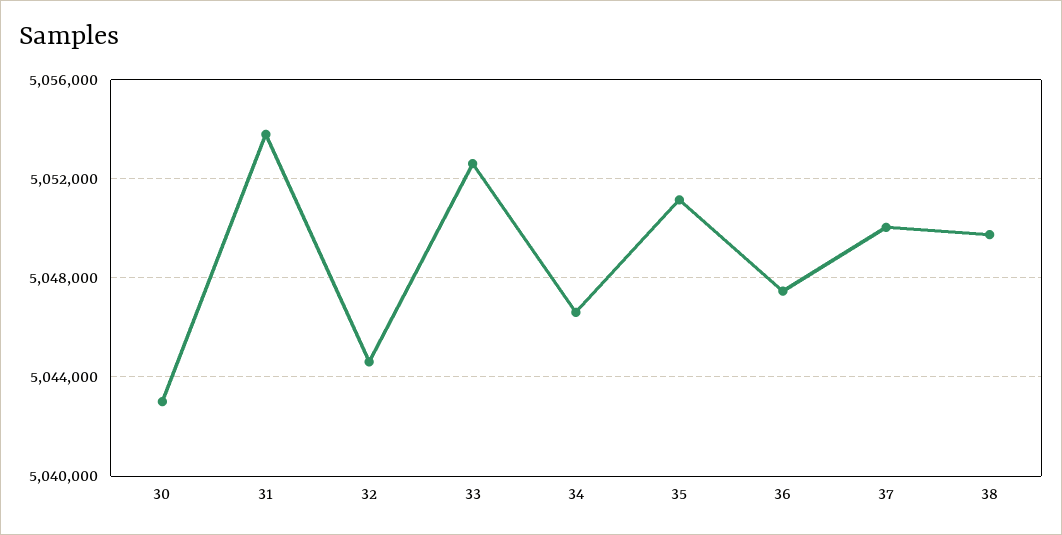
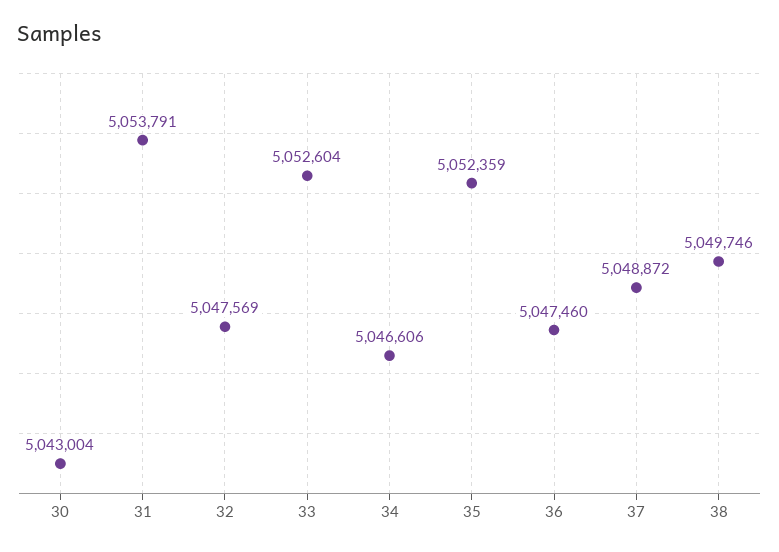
32: 5044500 -> 5047569
35: 5051000 -> 5052359
37: 5050000 -> 5048872

